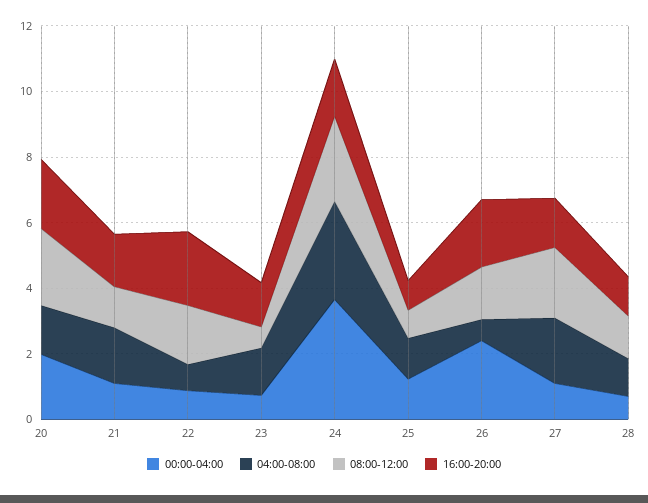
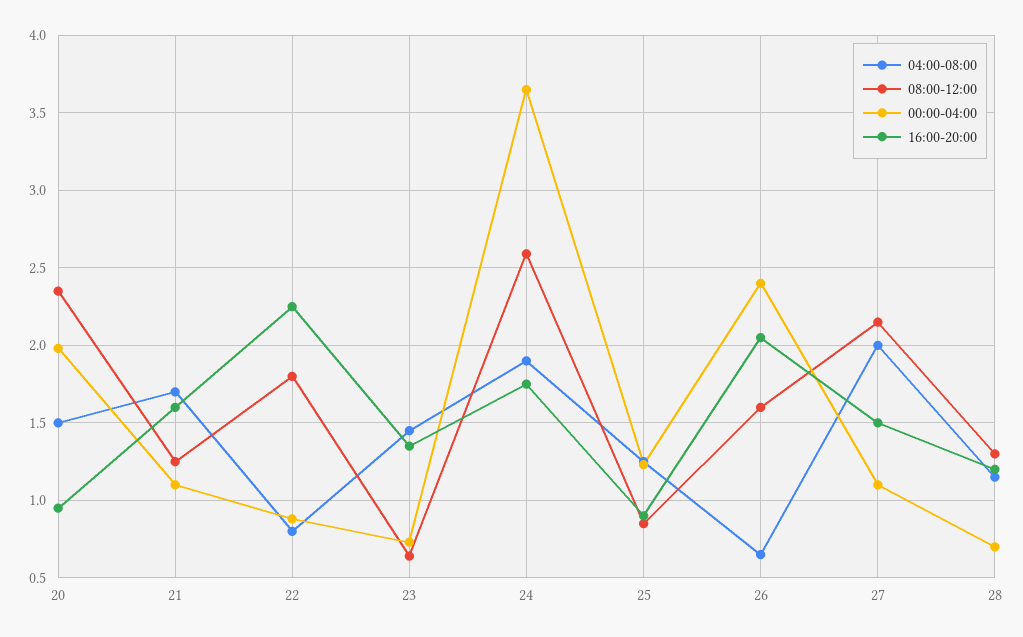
16:00-20:00, 20: 2 -> 0.95
04:00-08:00, 24: 3 -> 1.9

